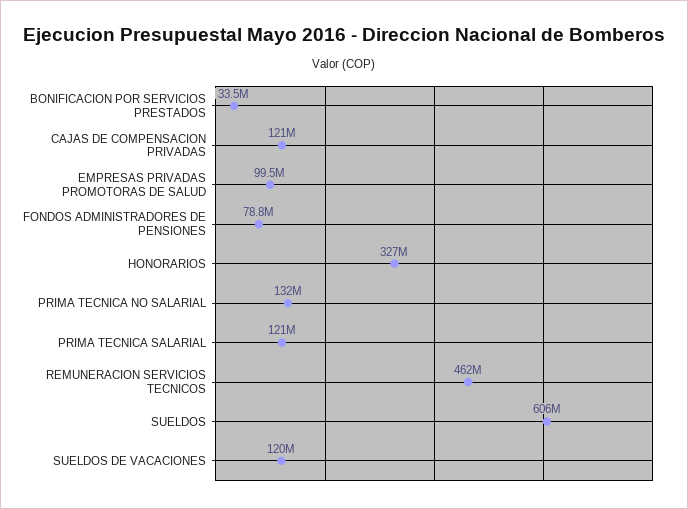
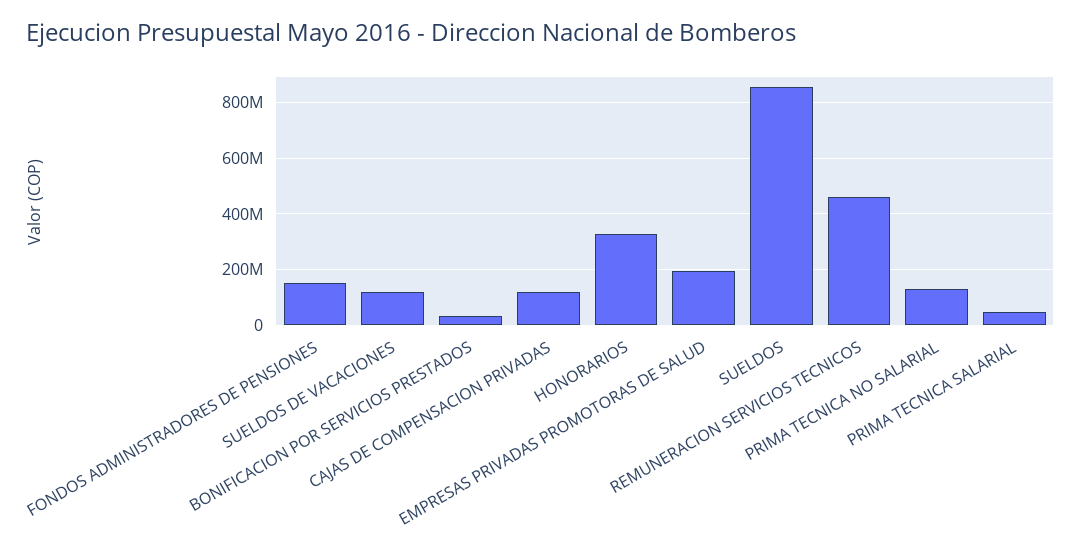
EMPRESAS PRIVADAS PROMOTORAS DE SALUD: 99500000 -> 200000000
FONDOS ADMINISTRADORES DE PENSIONES: 78800000 -> 150000000
PRIMA TECNICA SALARIAL: 121000000 -> 50000000
SUELDOS: 606000000 -> 850000000

